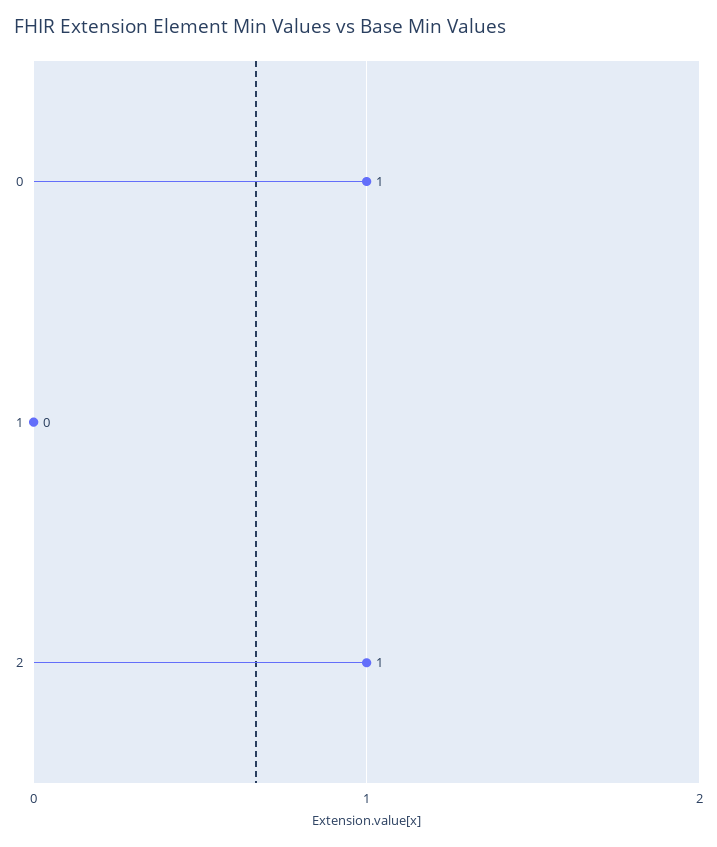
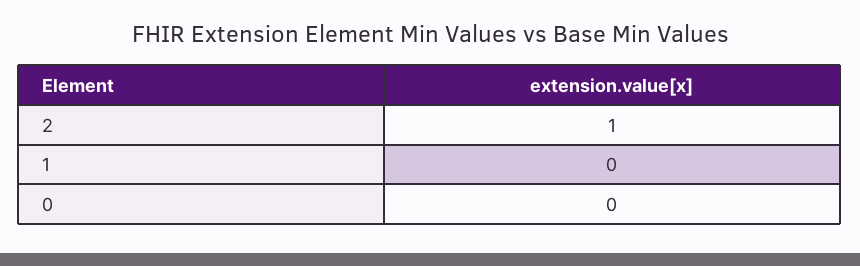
0: 1 -> 0

